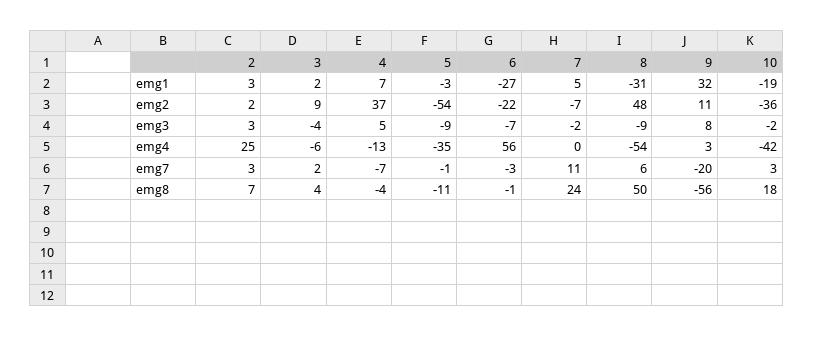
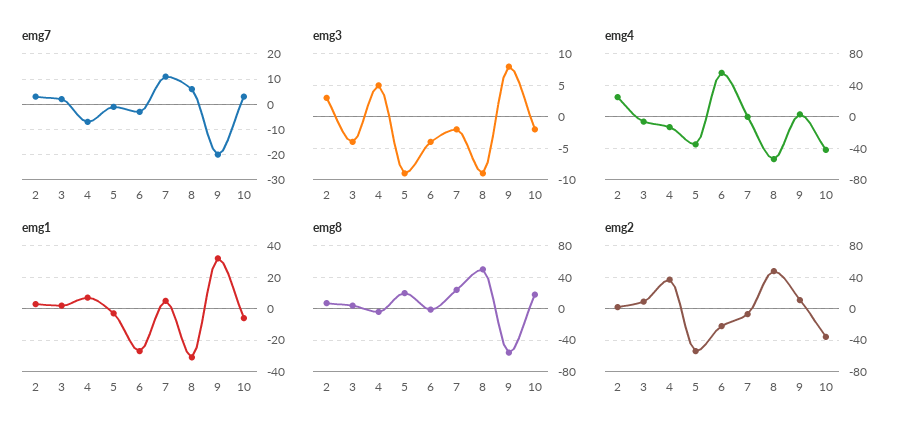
emg1, 10: -19 -> -5
emg3, 6: -7 -> -4
emg8, 5: -11 -> 20

